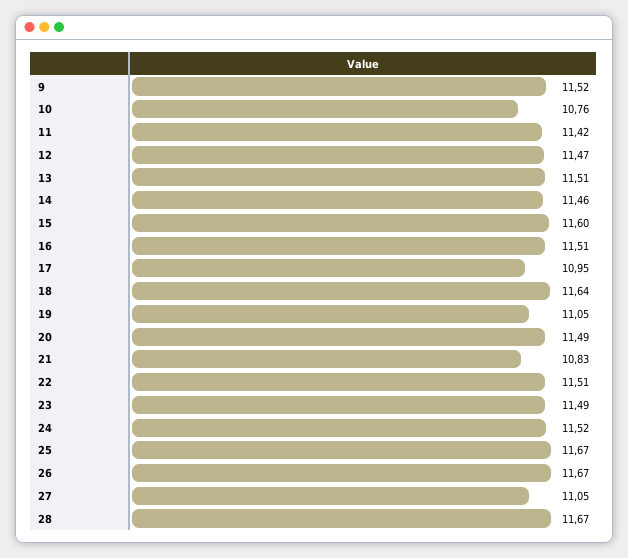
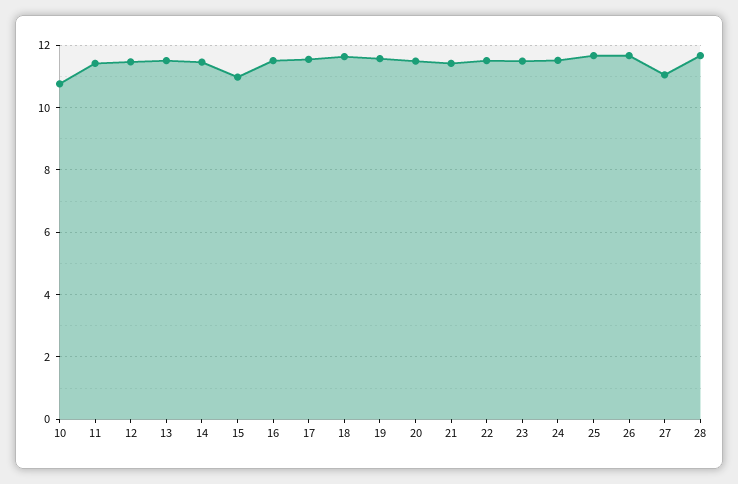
9: 11.52 -> none
15: 11.6 -> 11
17: 10.95 -> 11.6
19: 11.05 -> 11.6
21: 10.83 -> 11.4

